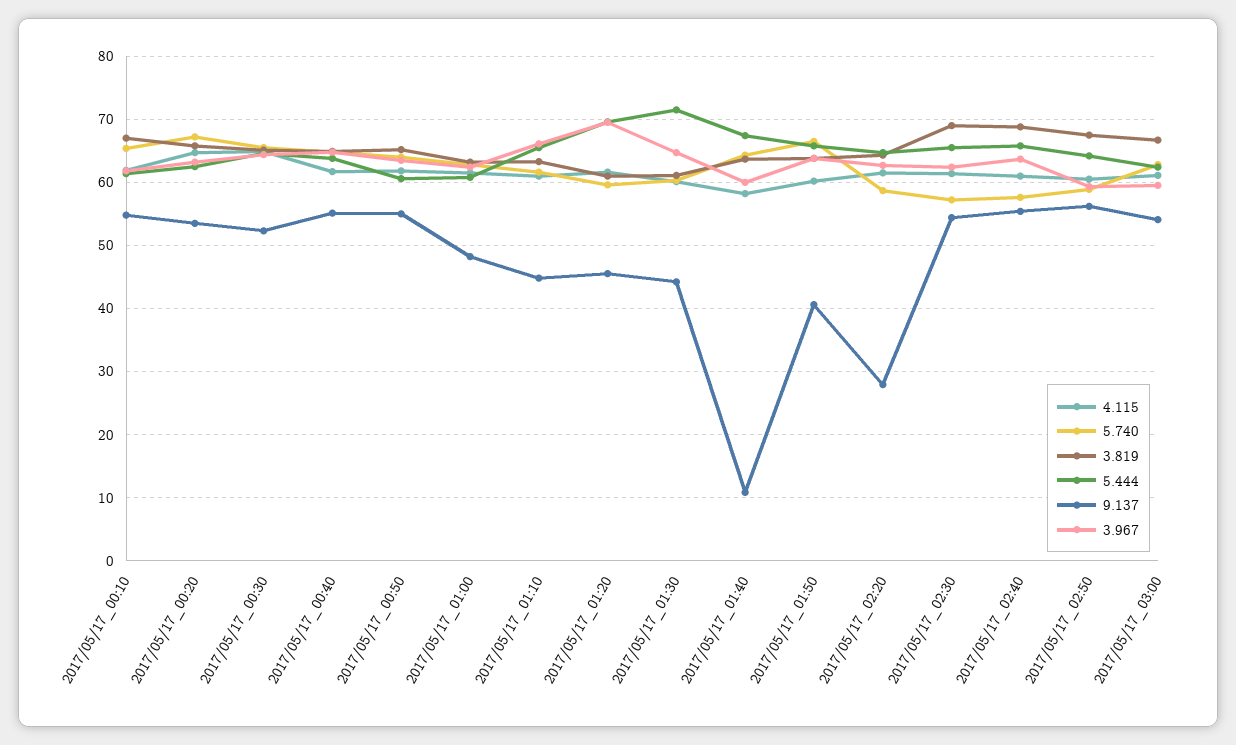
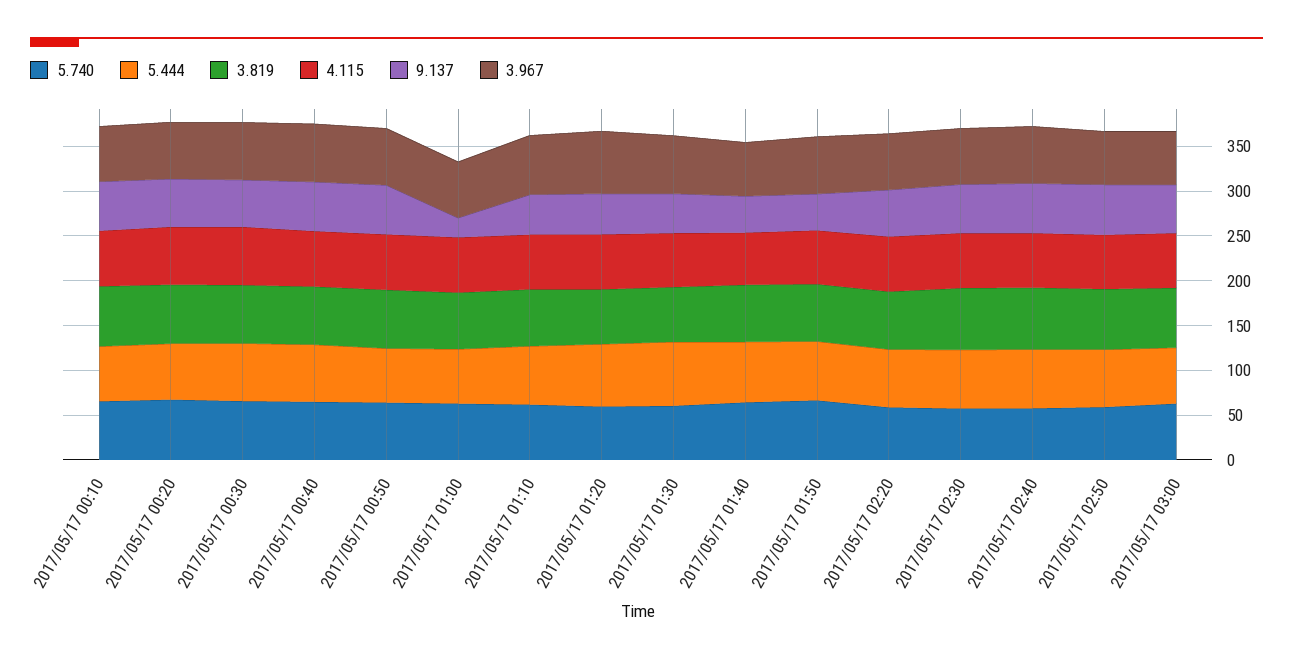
9.137, 2017/05/17_01:00: 48 -> 20
9.137, 2017/05/17_01:40: 11 -> 40
9.137, 2017/05/17_02:20: 28 -> 50

